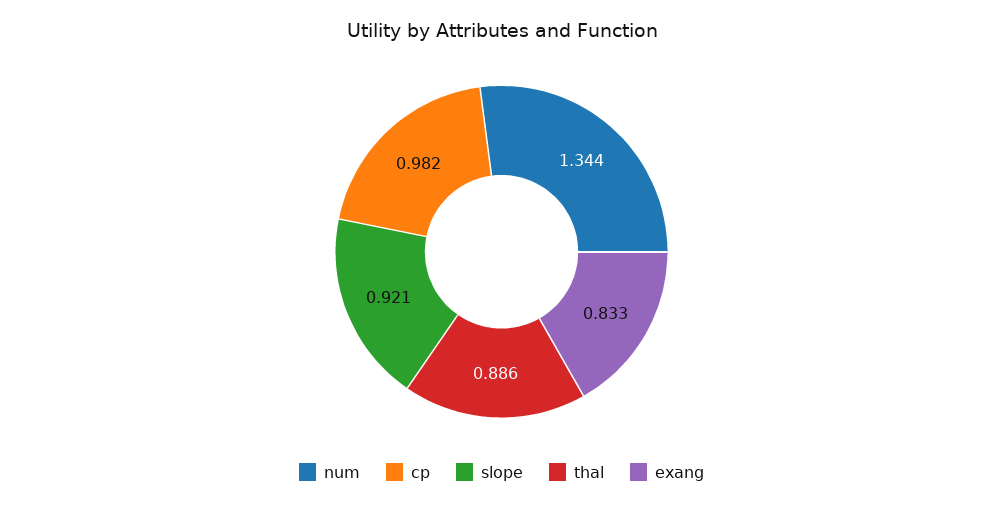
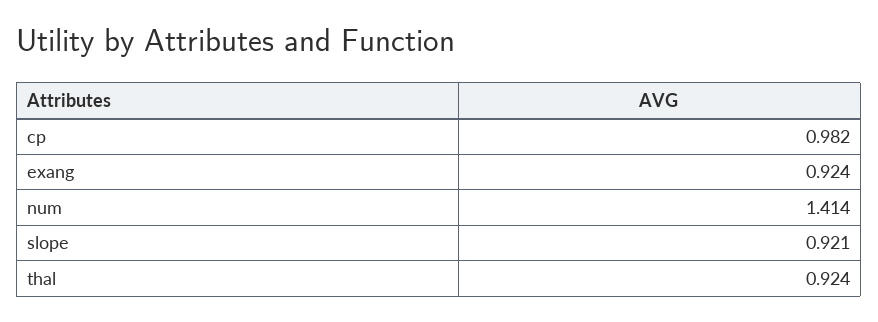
num: 1.344 -> 1.414
thal: 0.886 -> 0.924
exang: 0.833 -> 0.924

